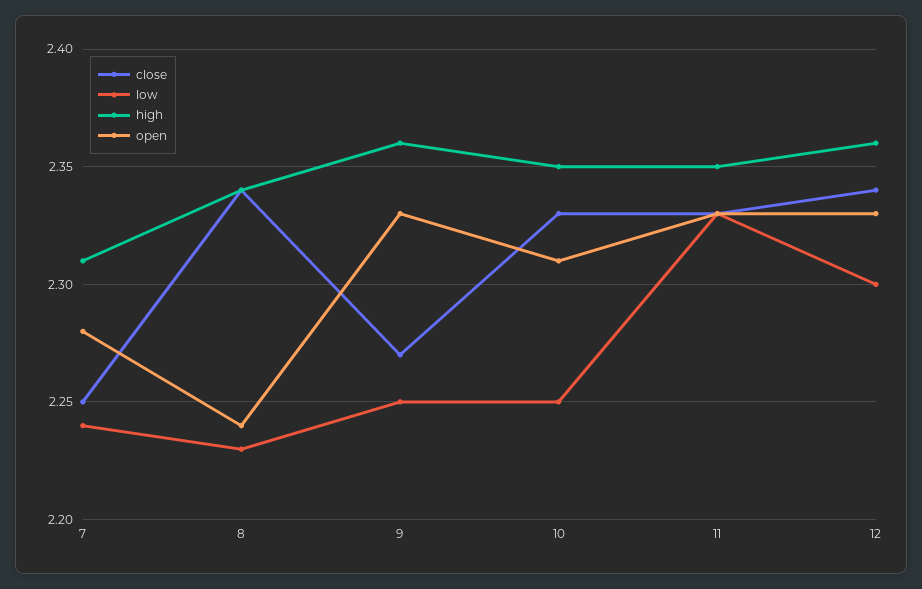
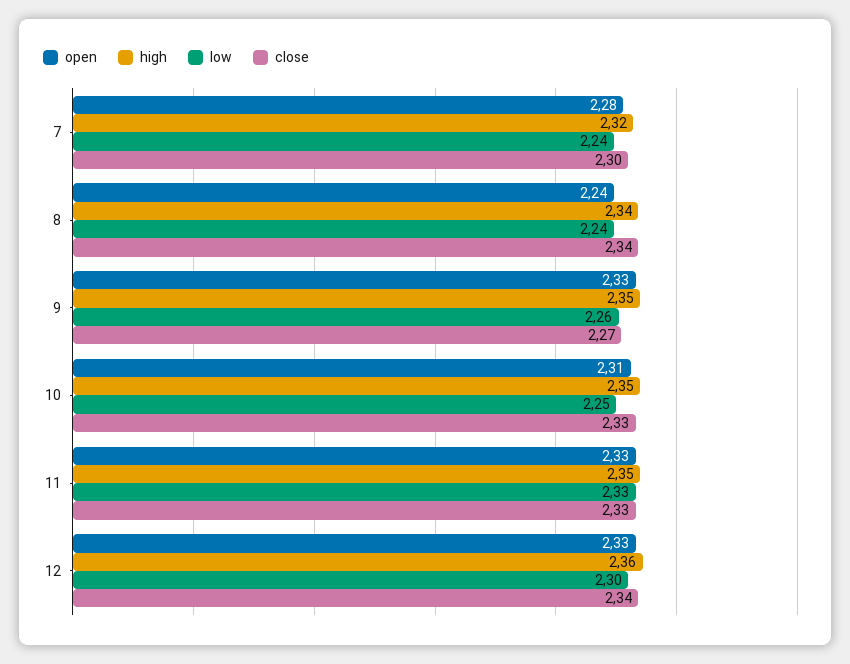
close, 7: 2.25 -> 2.3
high, 7: 2.31 -> 2.32
low, 8: 2.23 -> 2.24
low, 9: 2.25 -> 2.26
high, 9: 2.36 -> 2.35

